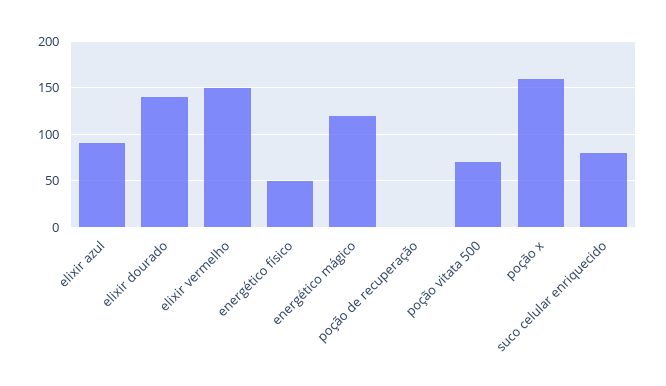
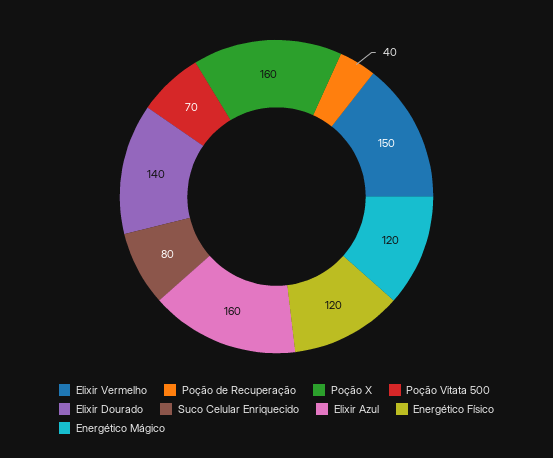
elixir azul: 90 -> 160
energético físico: 50 -> 120
poção de recuperação: 0 -> 40

